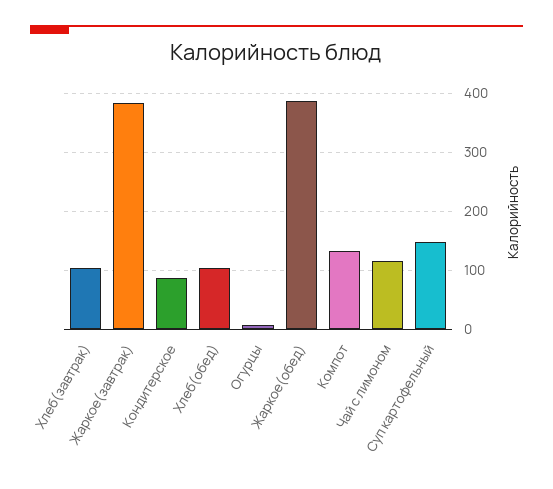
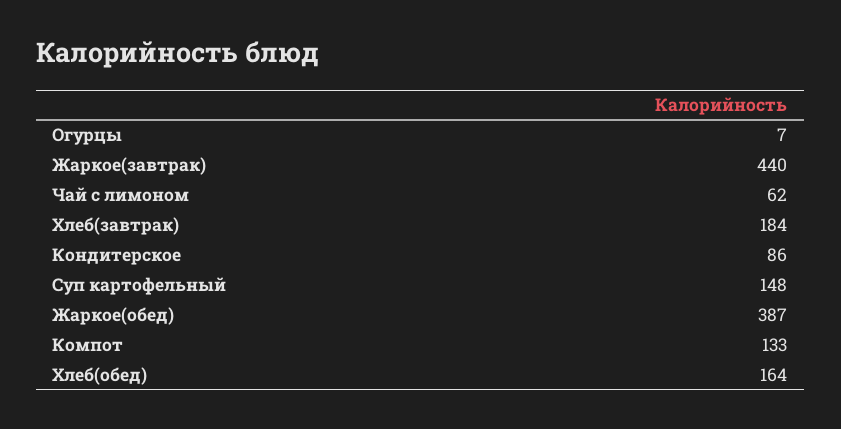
Хлеб(завтрак): 100 -> 184
Жаркое(завтрак): 380 -> 440
Хлеб(обед): 100 -> 164
Чай с лимоном: 120 -> 62

